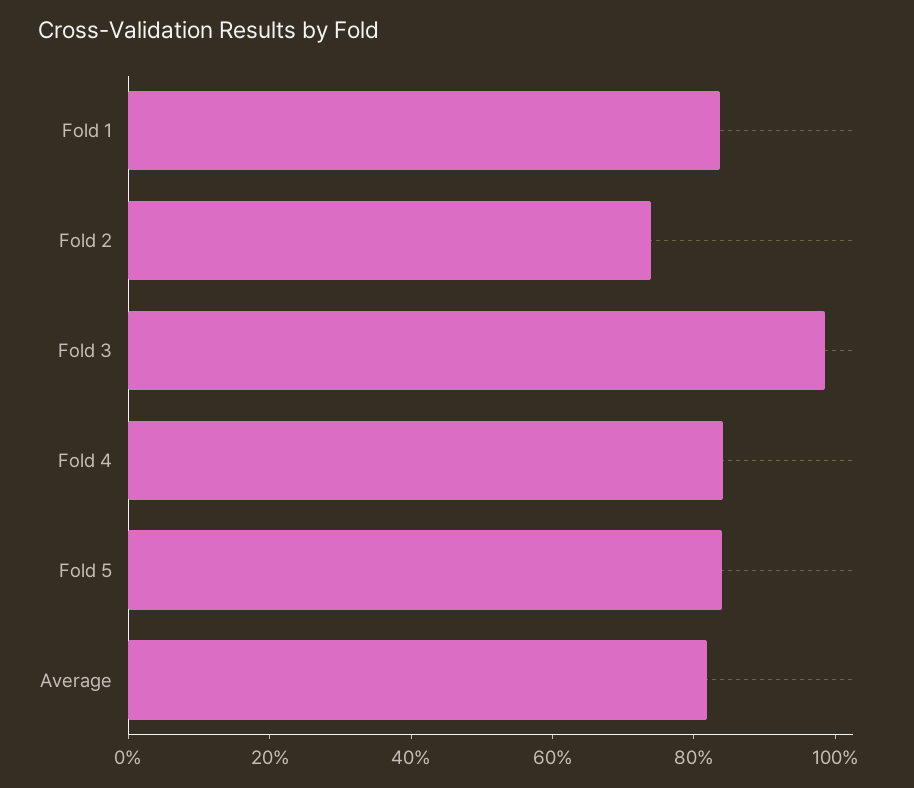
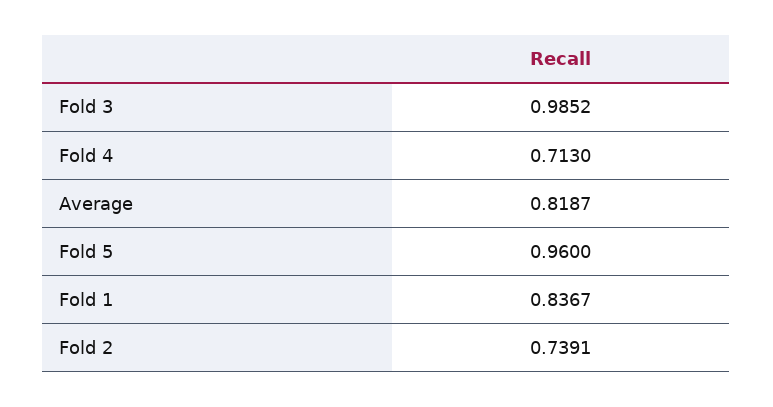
Fold 4: 0.85 -> 0.713
Fold 5: 0.85 -> 0.96

